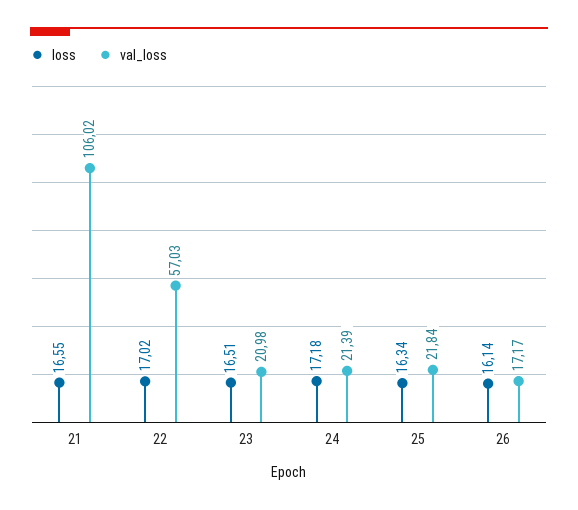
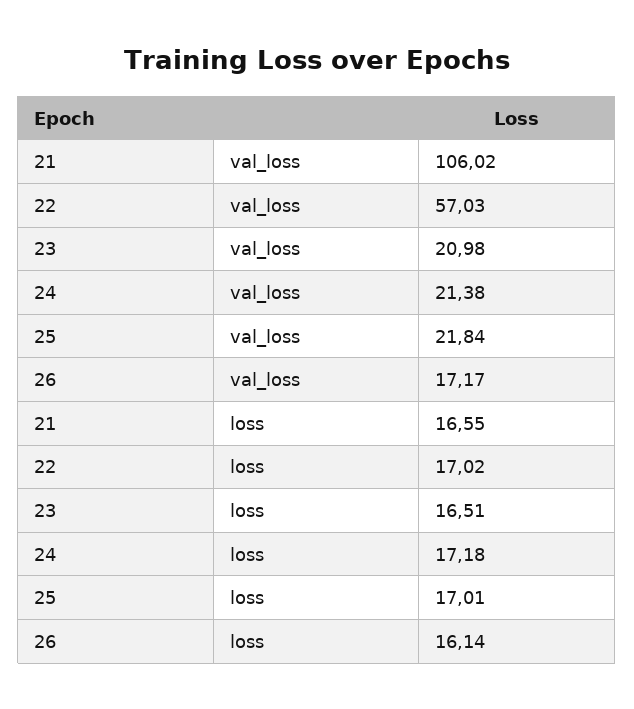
val_loss, 24: 21.39 -> 21.38
loss, 25: 16.34 -> 17.01

